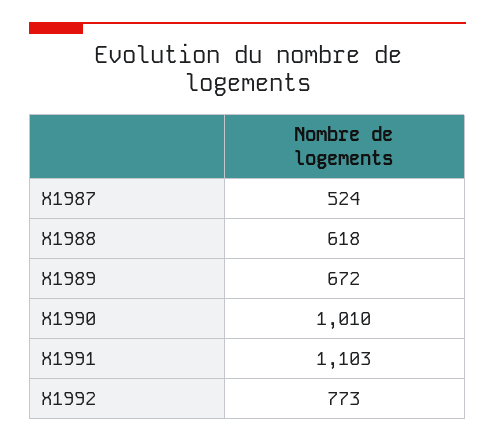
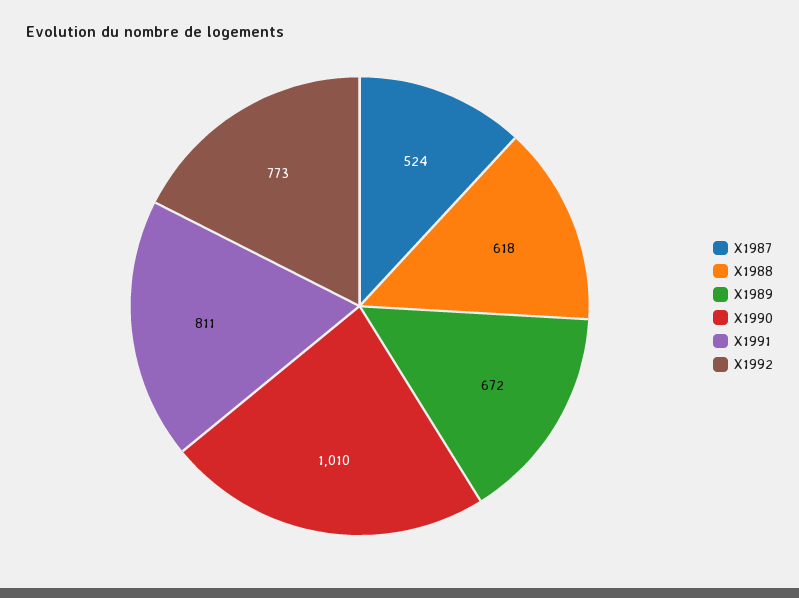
X1991: 1103 -> 811

